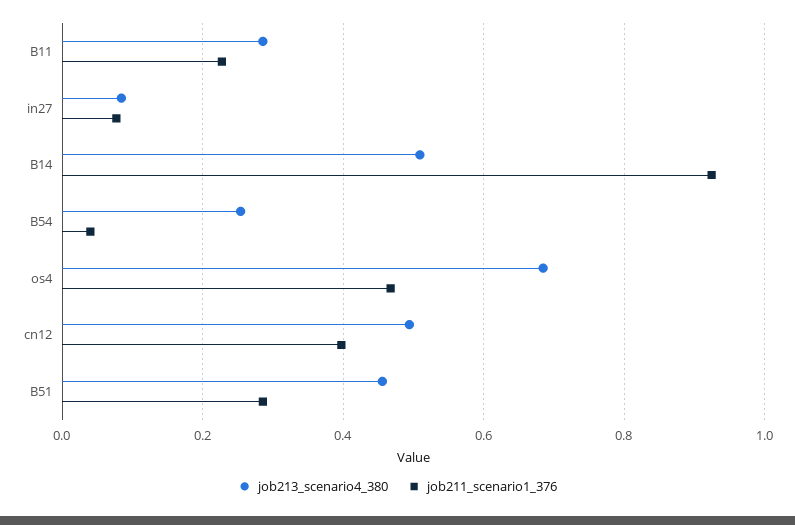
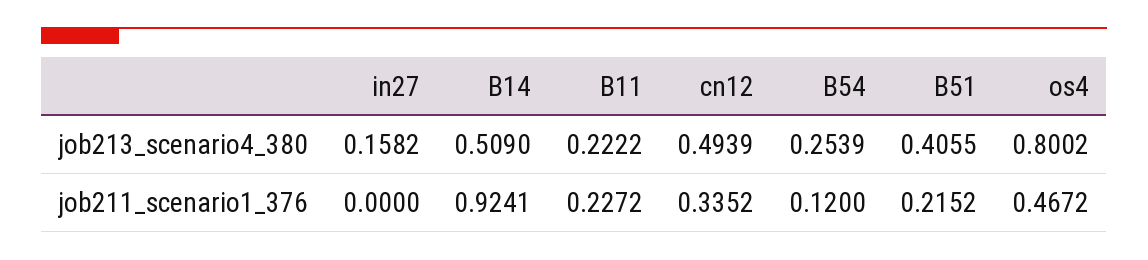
job213_scenario4_380, B11: 0.28 -> 0.2222
job213_scenario4_380, in27: 0.08 -> 0.1582
job211_scenario1_376, in27: 0.08 -> 0
job211_scenario1_376, B54: 0.04 -> 0.12
job213_scenario4_380, os4: 0.68 -> 0.8002
job211_scenario1_376, cn12: 0.4 -> 0.3352
job213_scenario4_380, B51: 0.46 -> 0.4055
job211_scenario1_376, B51: 0.28 -> 0.2152

